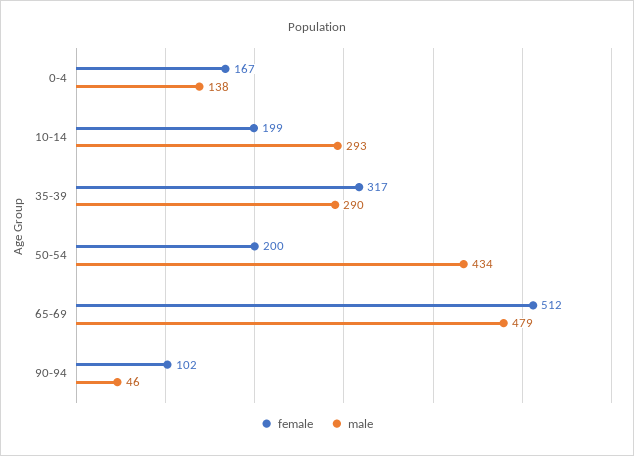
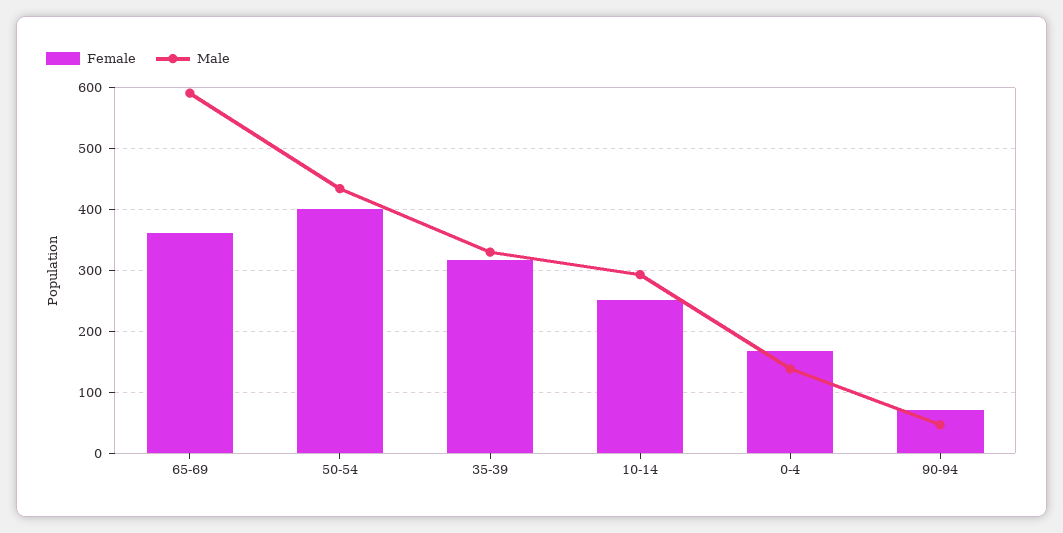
female, 10-14: 199 -> 250
male, 35-39: 290 -> 330
female, 50-54: 200 -> 400
female, 65-69: 512 -> 360
male, 65-69: 479 -> 590
female, 90-94: 102 -> 70

